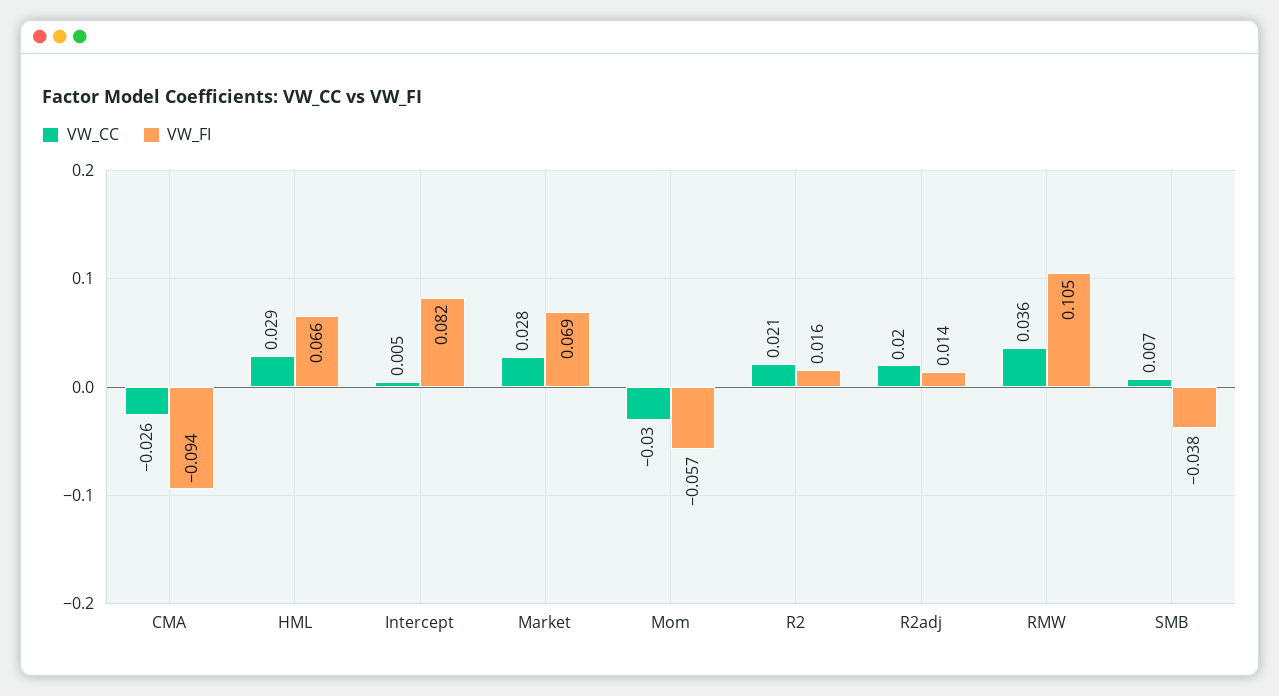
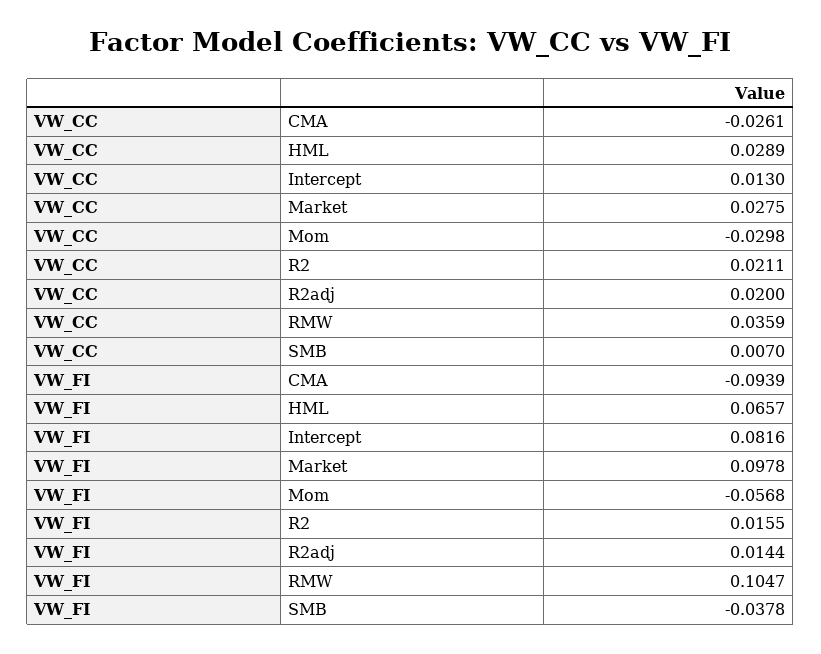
VW_CC, Intercept: 0.005 -> 0.013
VW_FI, Market: 0.069 -> 0.0978

